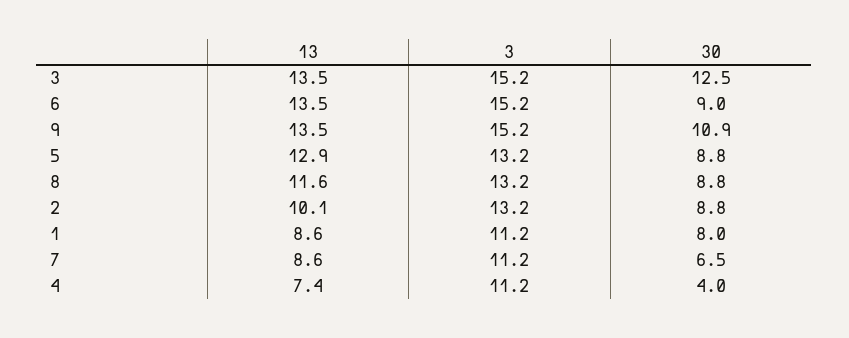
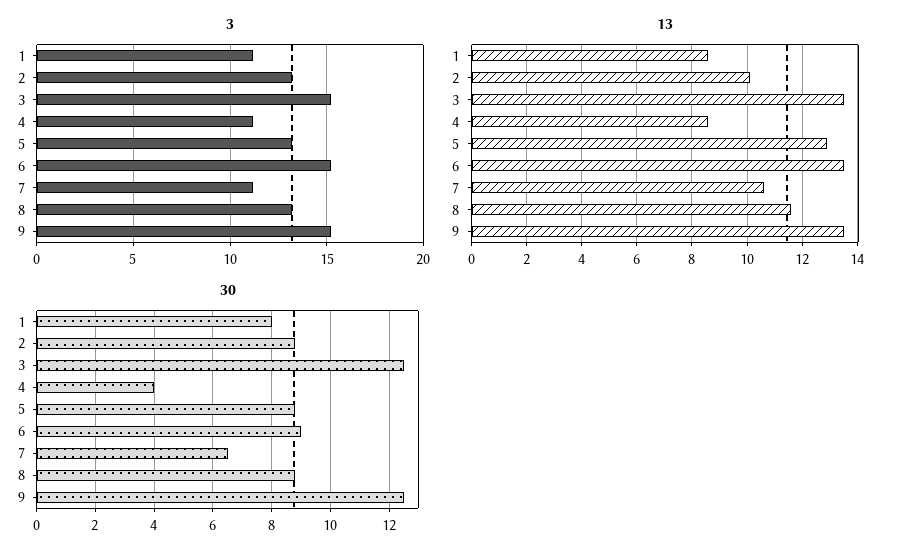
30, 9: 10.9 -> 12.5
13, 7: 8.6 -> 10.5
13, 4: 7.4 -> 8.5

